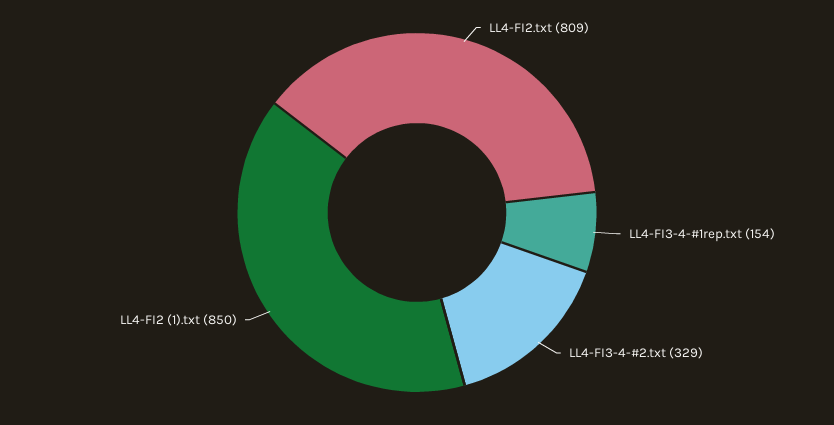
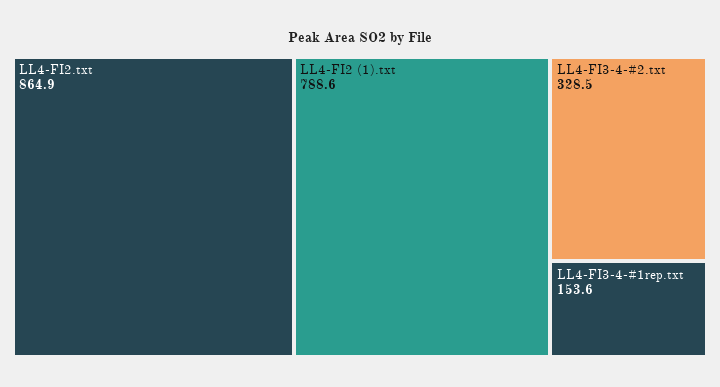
LL4-FI2.txt: 809 -> 864.9
LL4-FI2 (1).txt: 850 -> 788.6

